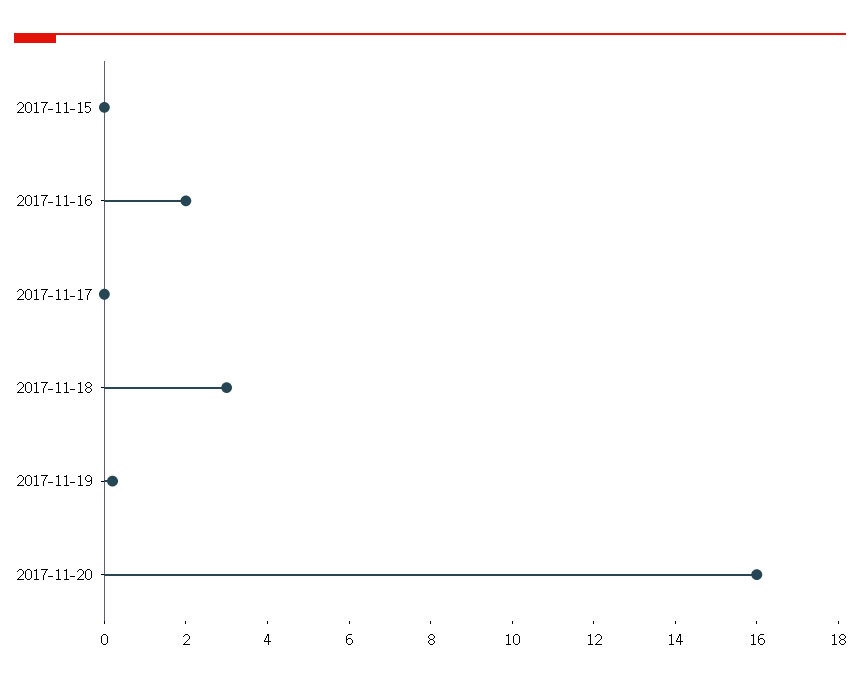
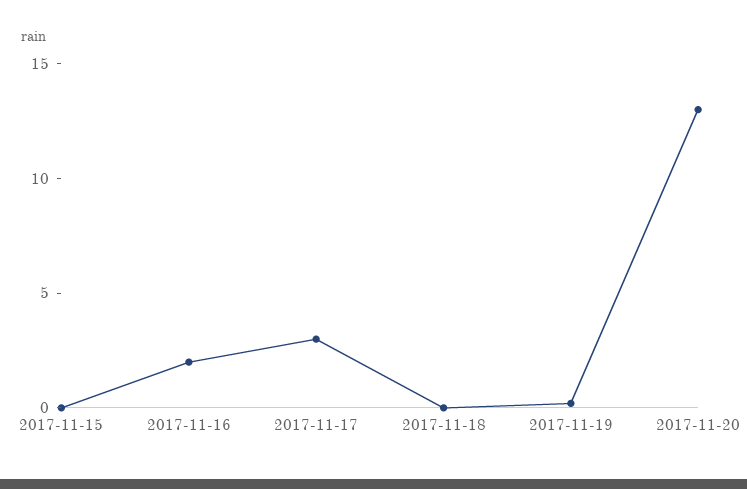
2017-11-17: 0 -> 3
2017-11-18: 3 -> 0
2017-11-20: 16 -> 13

